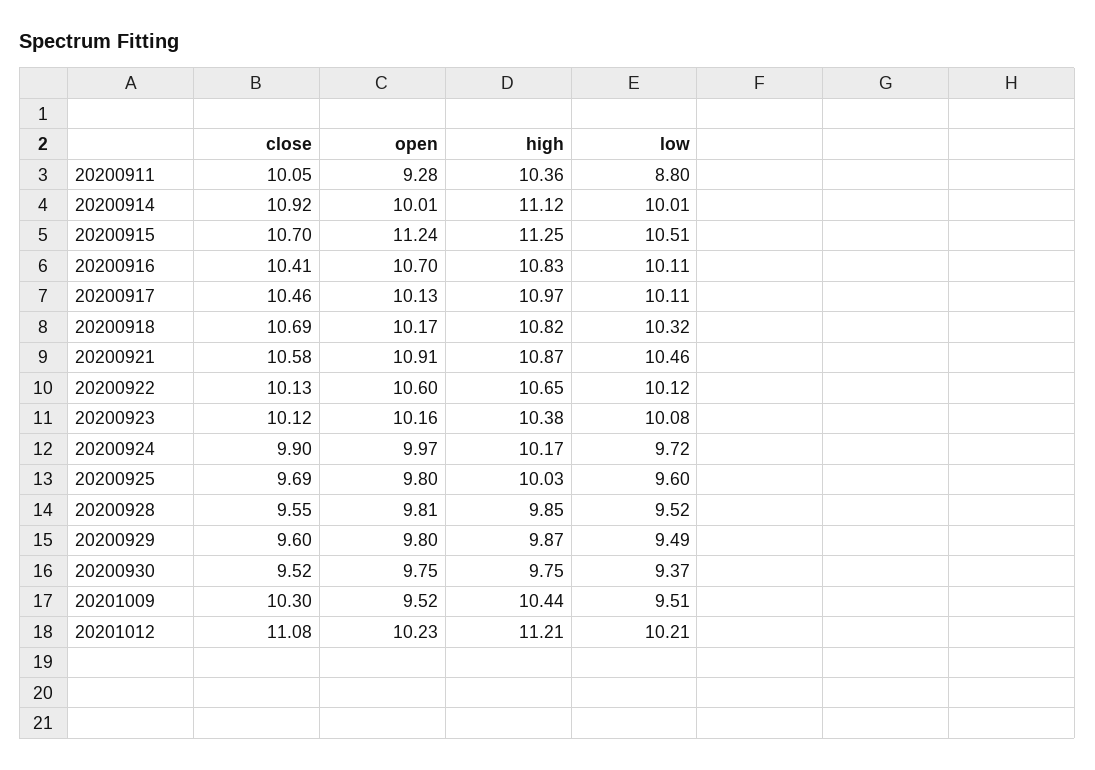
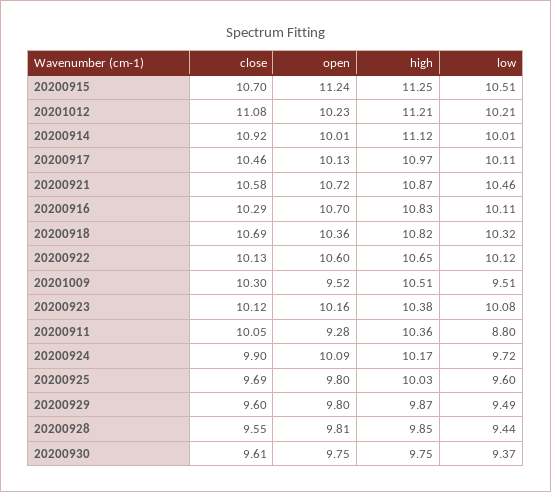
close, 20200916: 10.41 -> 10.29
open, 20200918: 10.17 -> 10.36
open, 20200921: 10.91 -> 10.72
open, 20200924: 9.97 -> 10.09
low, 20200928: 9.52 -> 9.44
close, 20200930: 9.52 -> 9.61
high, 20201009: 10.44 -> 10.51

